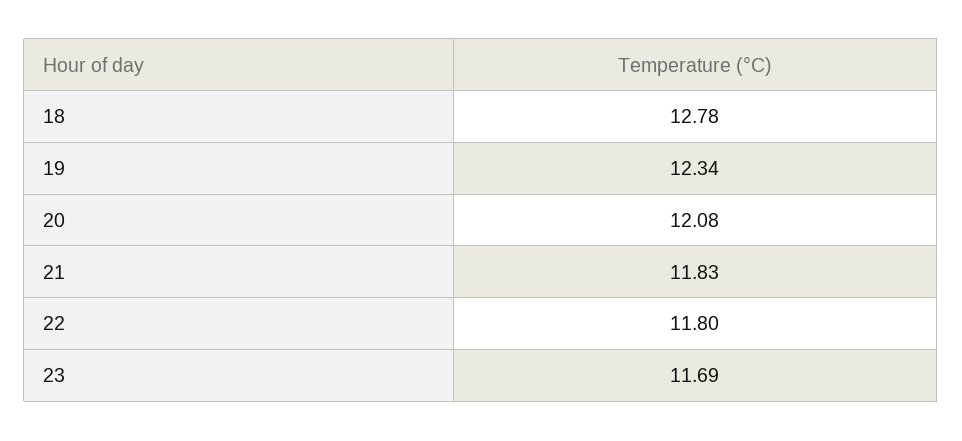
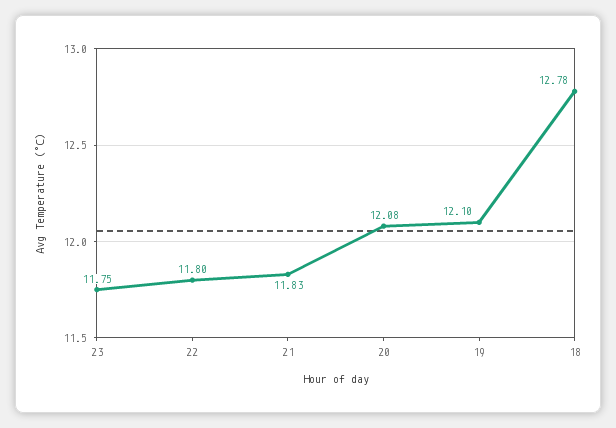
19: 12.34 -> 12.1
23: 11.69 -> 11.75

